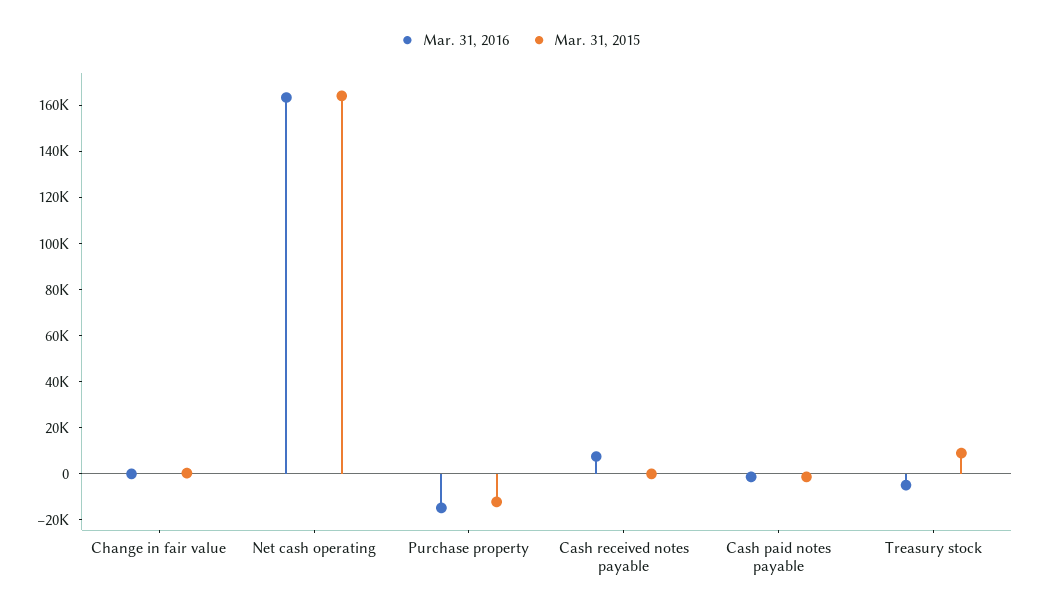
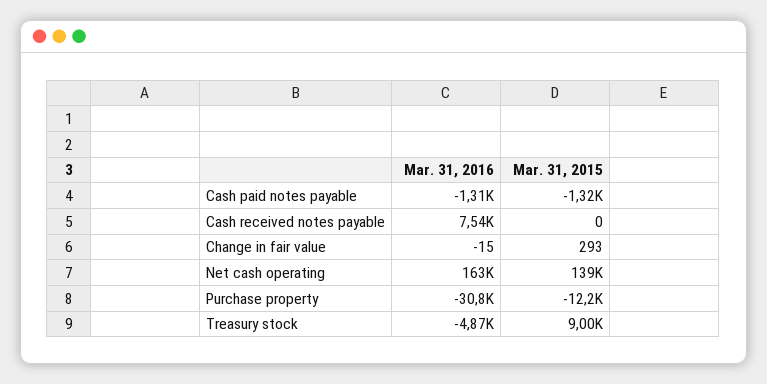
Mar. 31, 2015, Net cash operating: 165000 -> 139000
Mar. 31, 2016, Purchase property: -15000 -> -30800

